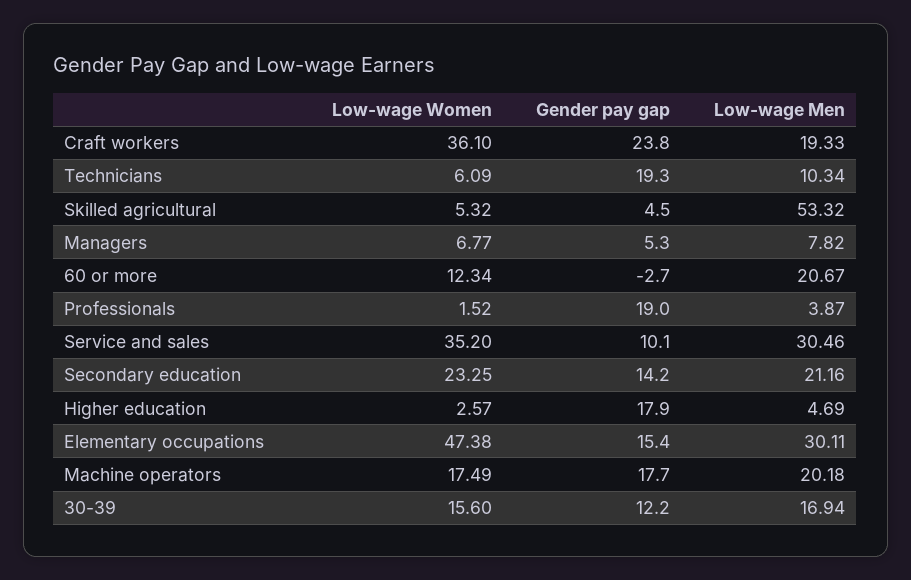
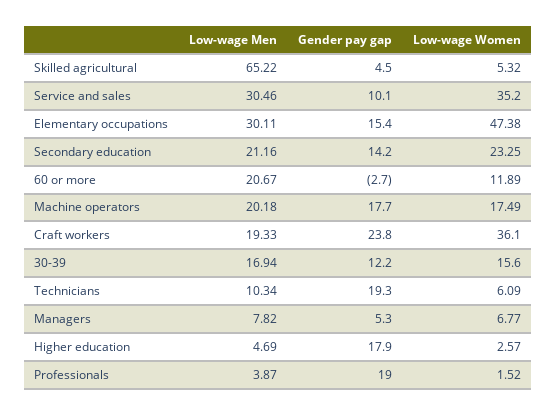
Low-wage Men, Skilled agricultural: 53.32 -> 65.22
Low-wage Women, 60 or more: 12.34 -> 11.89

